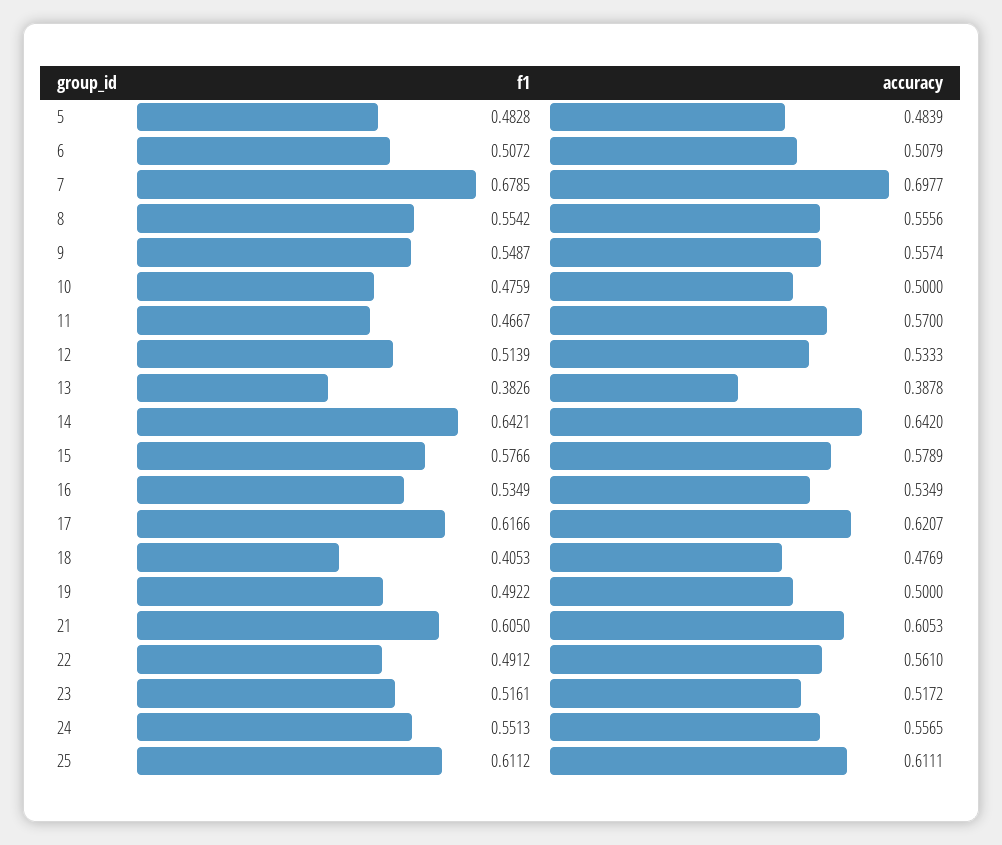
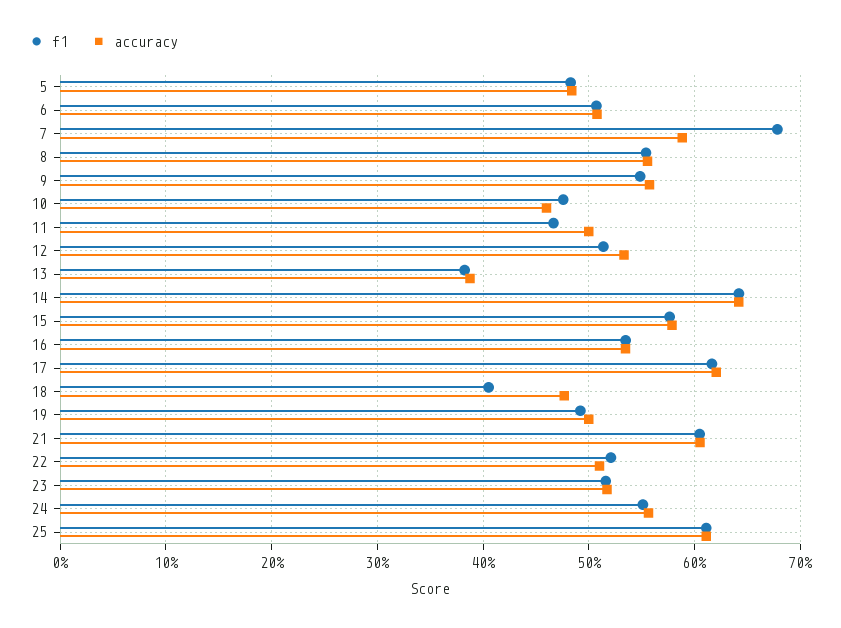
accuracy, 7: 0.6977 -> 0.59
accuracy, 10: 0.5 -> 0.46
accuracy, 11: 0.57 -> 0.5
f1, 22: 0.4912 -> 0.52
accuracy, 22: 0.561 -> 0.51

